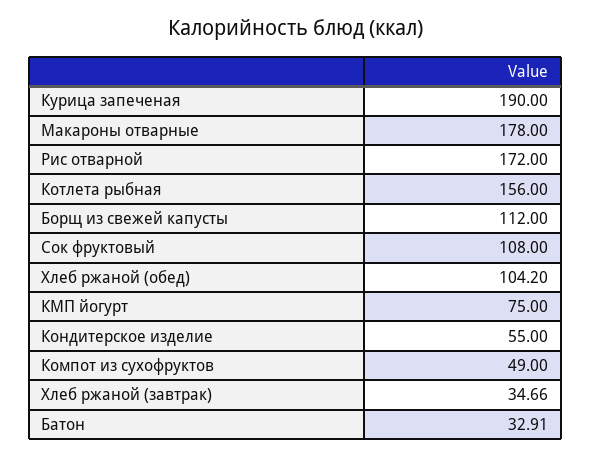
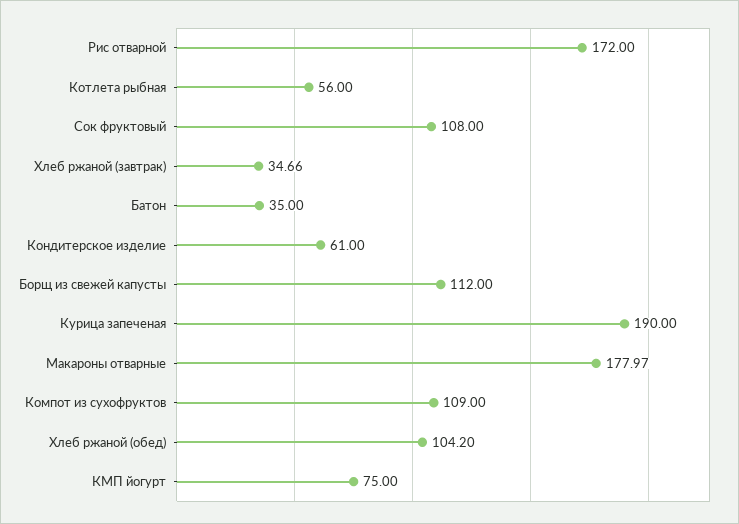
Макароны отварные: 178 -> 177.97
Котлета рыбная: 156 -> 56
Кондитерское изделие: 55 -> 61
Компот из сухофруктов: 49 -> 109
Батон: 32.91 -> 35

